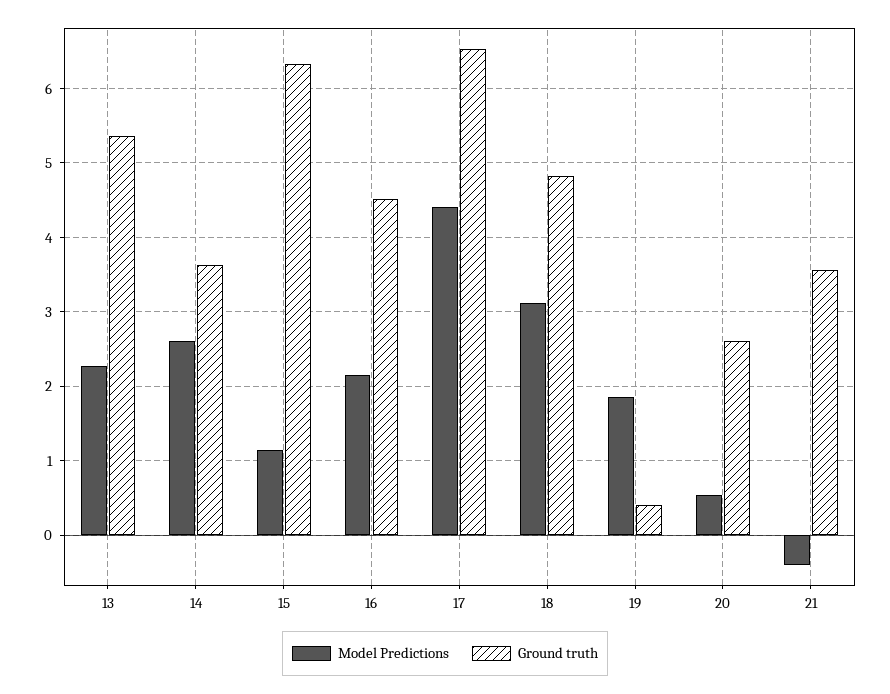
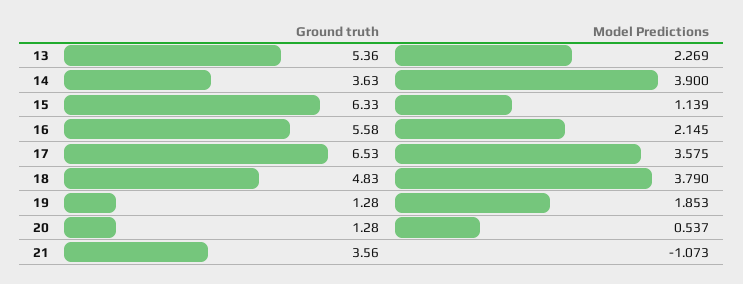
Model Predictions, 14: 2.6 -> 3.9
Ground truth, 16: 4.5 -> 5.58
Model Predictions, 17: 4.4 -> 3.575
Model Predictions, 18: 3.1 -> 3.79
Ground truth, 19: 0.4 -> 1.28
Ground truth, 20: 2.6 -> 1.28
Model Predictions, 21: -0.4 -> -1.073

